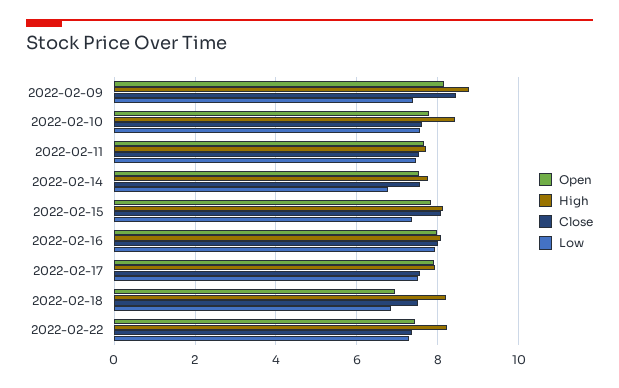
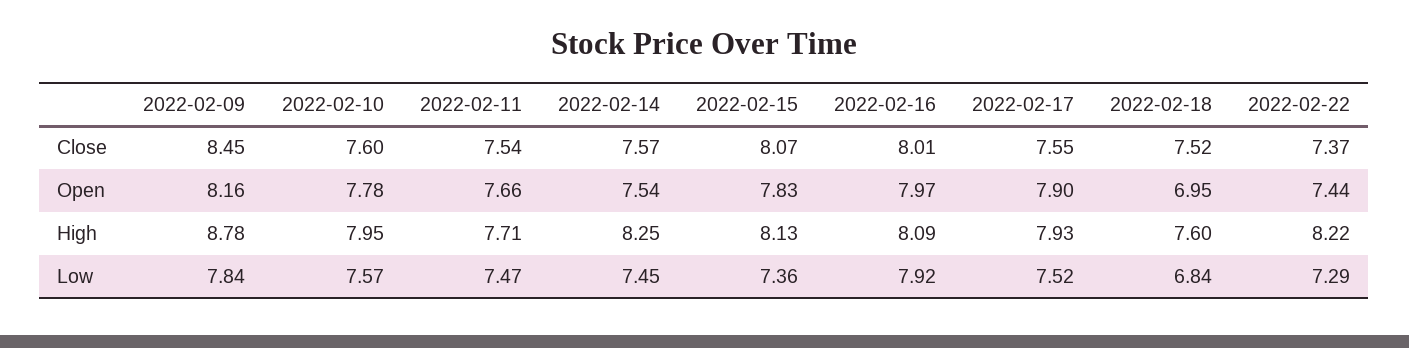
Low, 2022-02-09: 7.4 -> 7.84
High, 2022-02-10: 8.4 -> 7.95
High, 2022-02-14: 7.8 -> 8.25
Low, 2022-02-14: 6.8 -> 7.45
High, 2022-02-18: 8.2 -> 7.6

